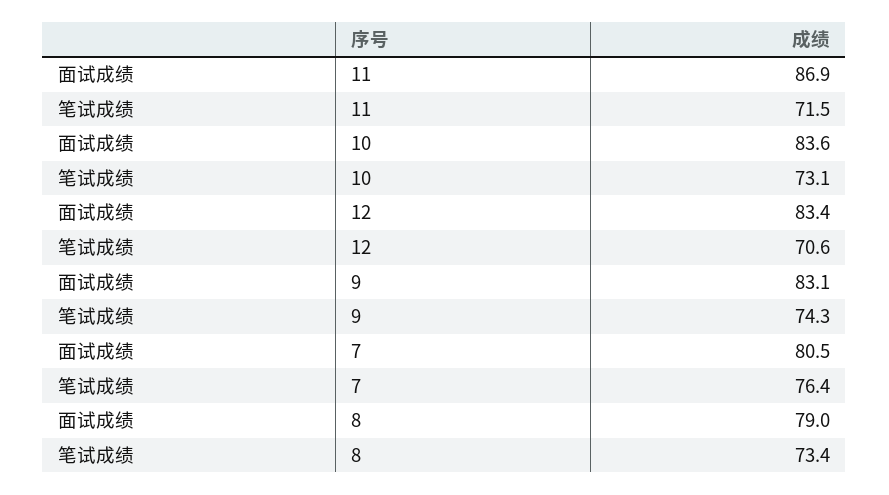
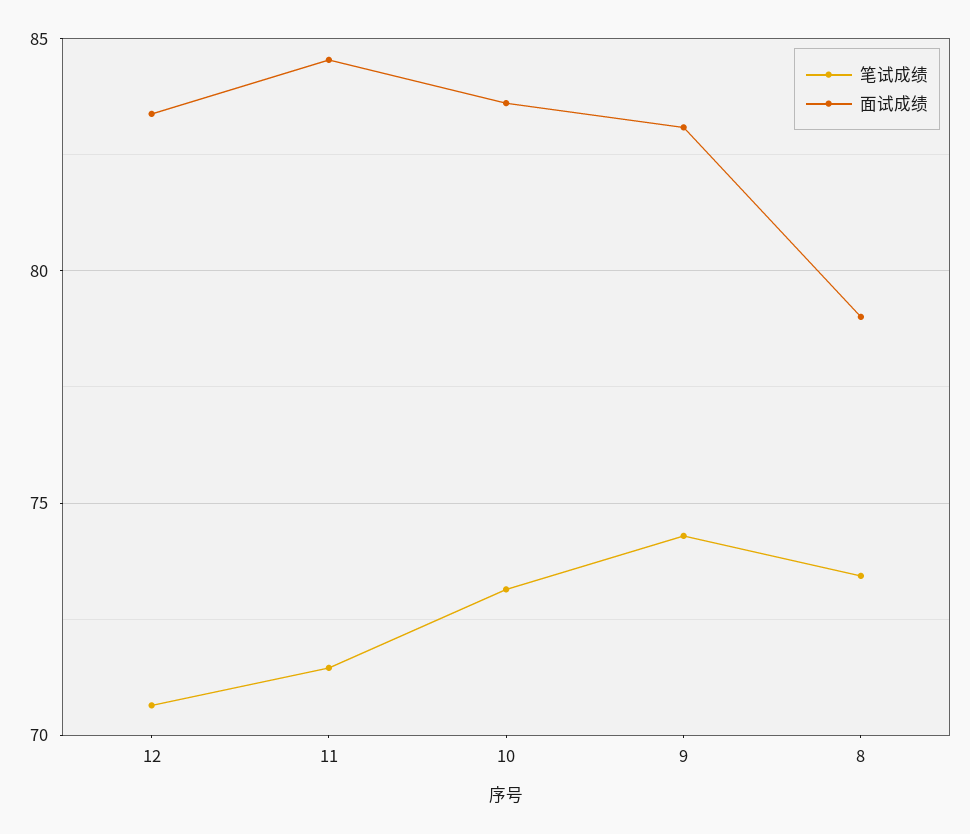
面试成绩, 11: 86.9 -> 84.5
面试成绩, 7: 80.5 -> none
笔试成绩, 7: 76.4 -> none

